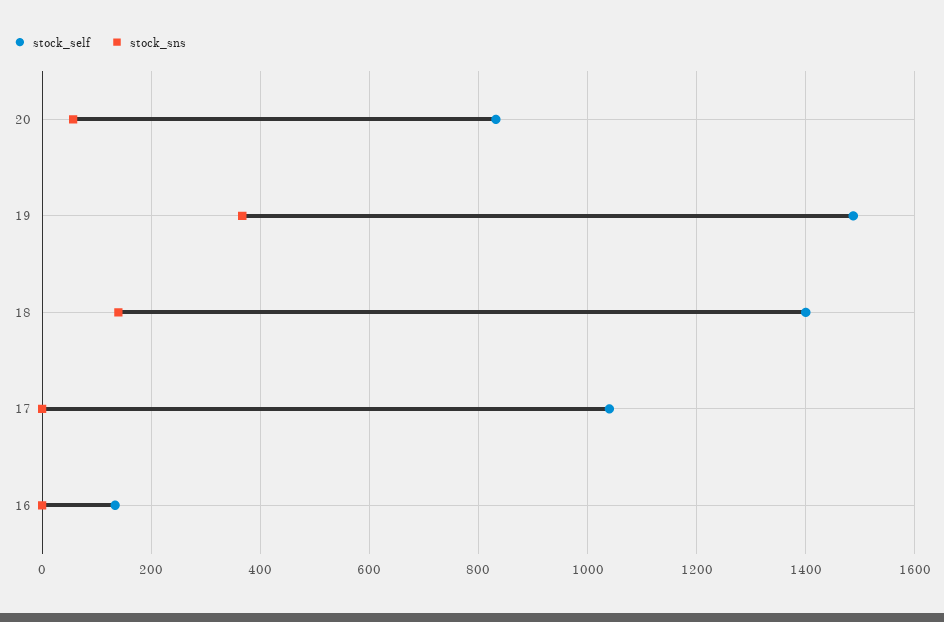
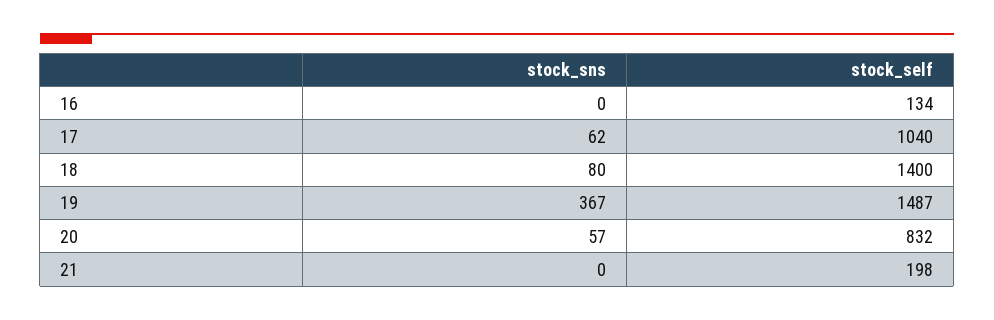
stock_sns, 18: 140 -> 80
stock_sns, 17: 0 -> 62
stock_sns, 21: none -> 0
stock_self, 21: none -> 198

